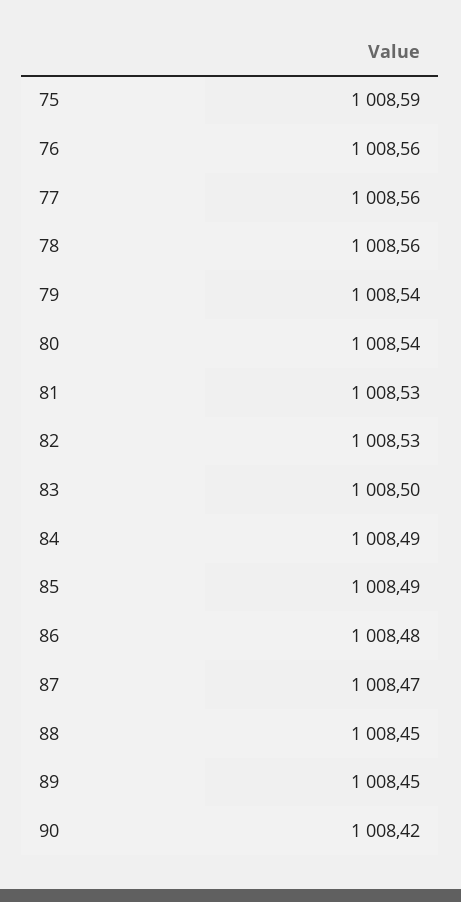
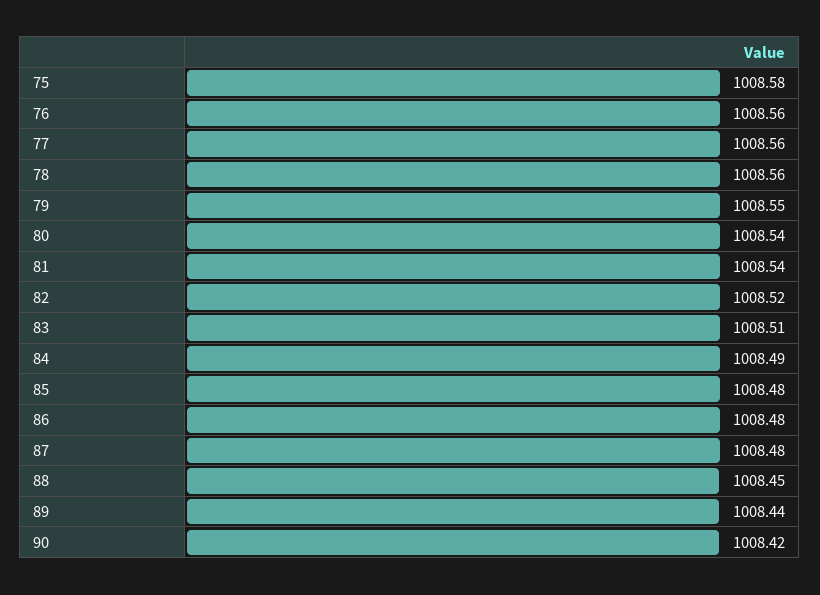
75: 1008.59 -> 1008.58
79: 1008.54 -> 1008.55
81: 1008.53 -> 1008.54
82: 1008.53 -> 1008.52
83: 1008.5 -> 1008.51
85: 1008.49 -> 1008.48
87: 1008.47 -> 1008.48
89: 1008.45 -> 1008.44

